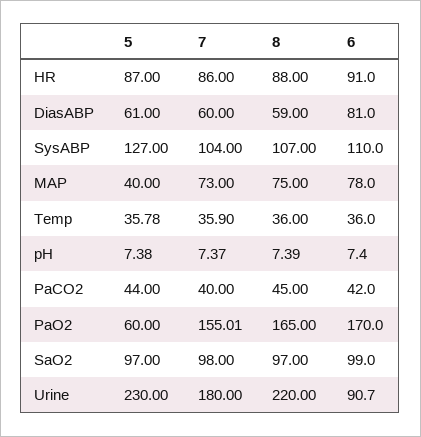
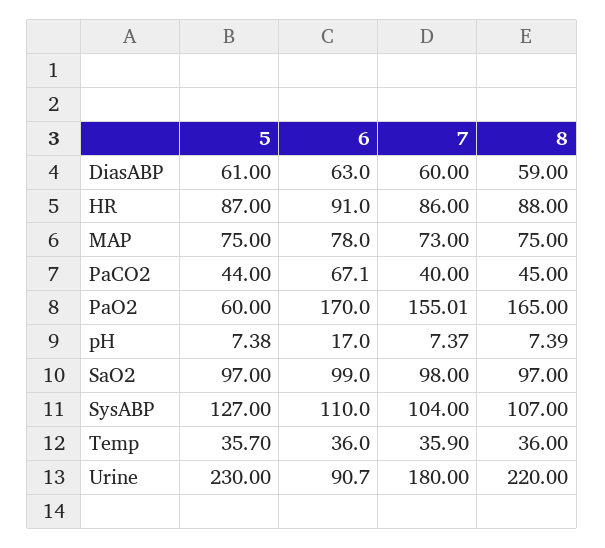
6, DiasABP: 81 -> 63
5, MAP: 40 -> 75
5, Temp: 35.78 -> 35.7
6, pH: 7.4 -> 17
6, PaCO2: 42 -> 67.1

